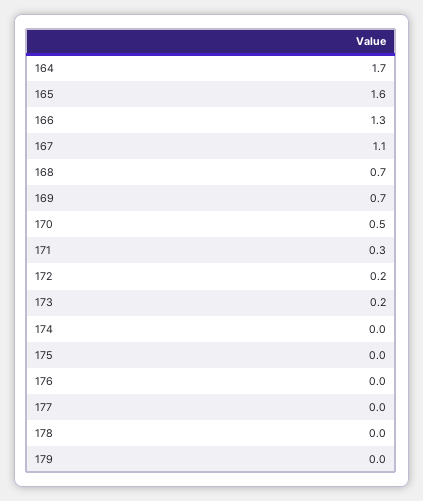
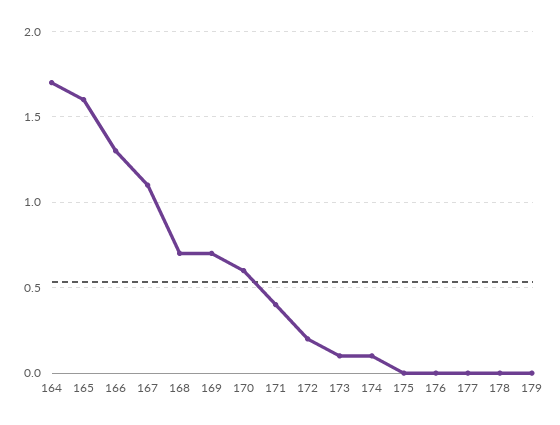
170: 0.5 -> 0.6
171: 0.3 -> 0.4
173: 0.2 -> 0.1
174: 0 -> 0.1

